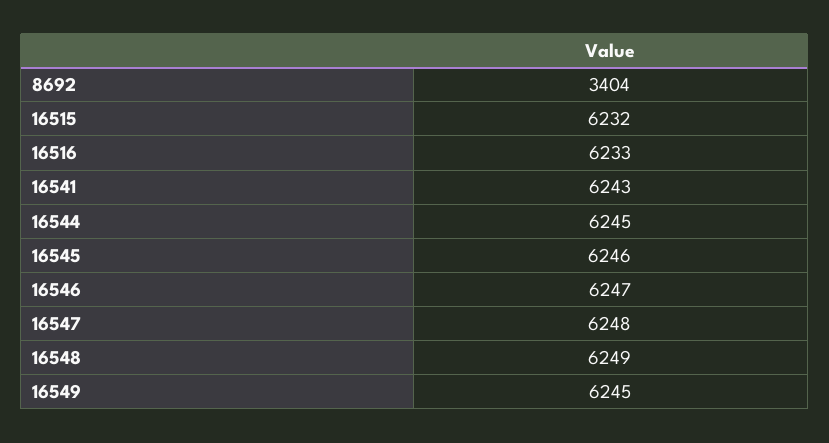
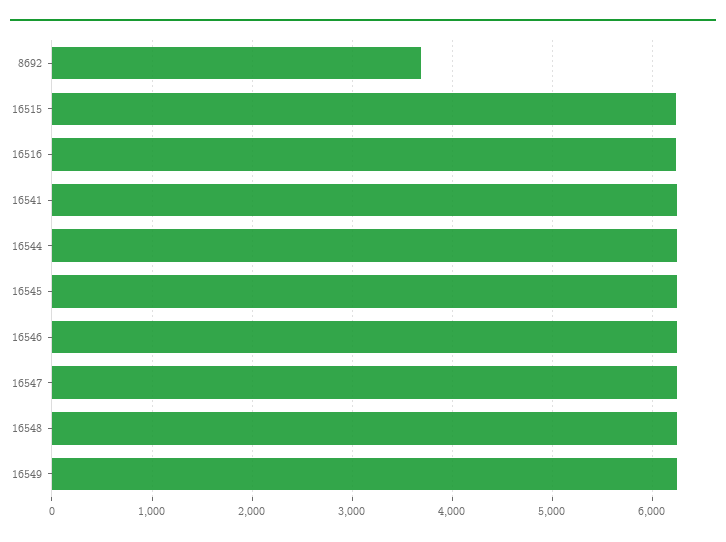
8692: 3404 -> 3700

